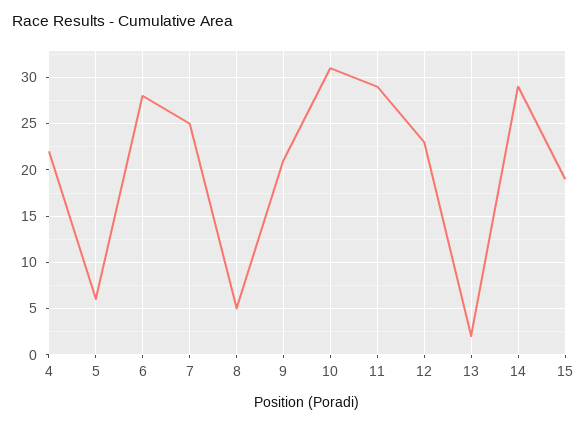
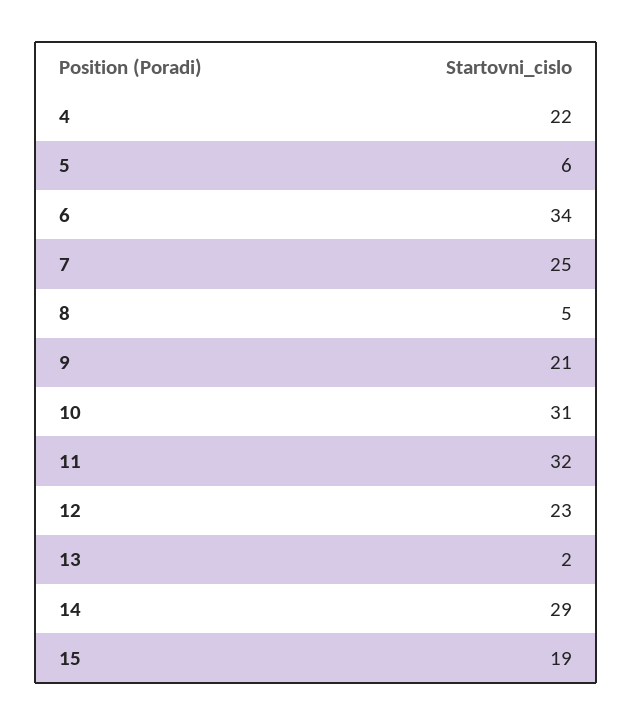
6: 28 -> 34
11: 29 -> 32

